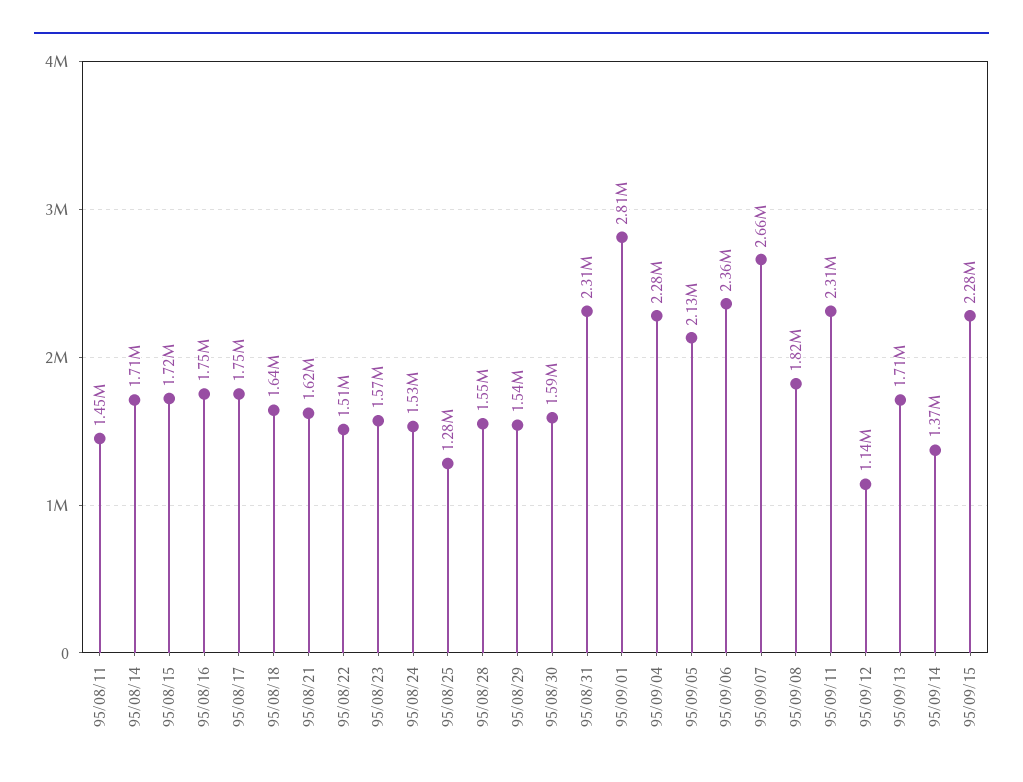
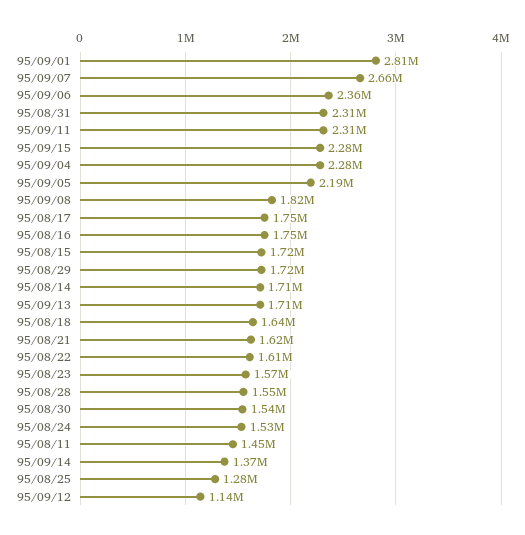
95/08/22: 1510000 -> 1610000
95/08/29: 1540000 -> 1720000
95/08/30: 1590000 -> 1540000
95/09/05: 2130000 -> 2190000

